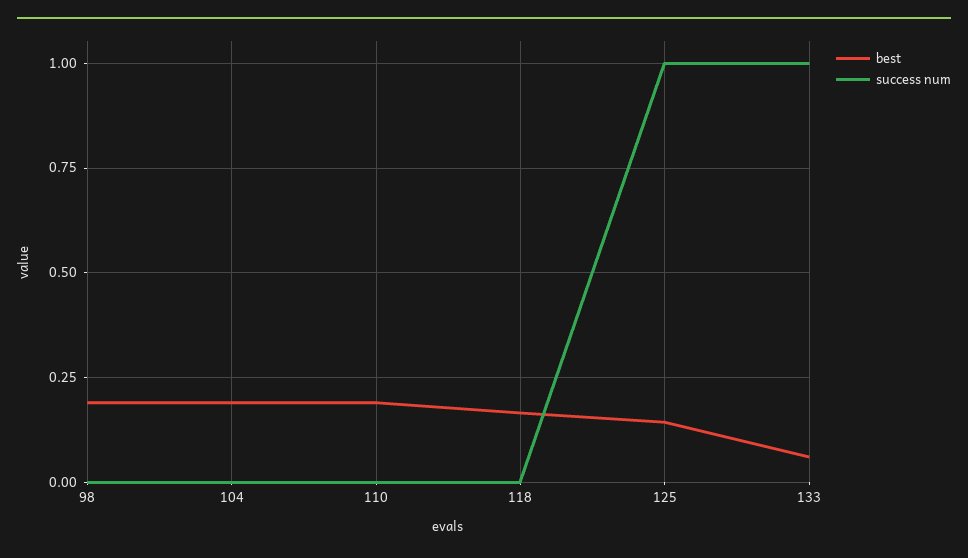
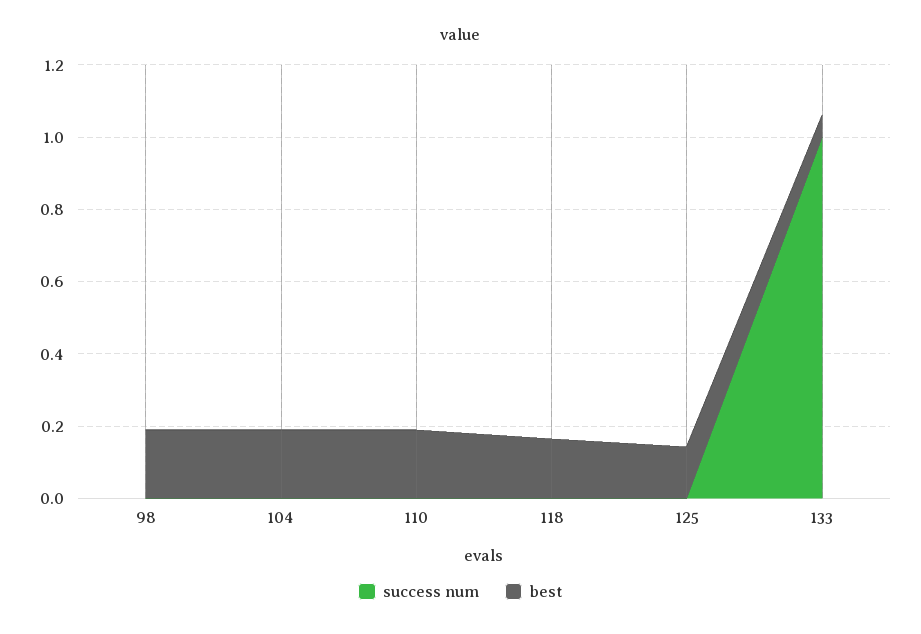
success num, 125: 1 -> 0

